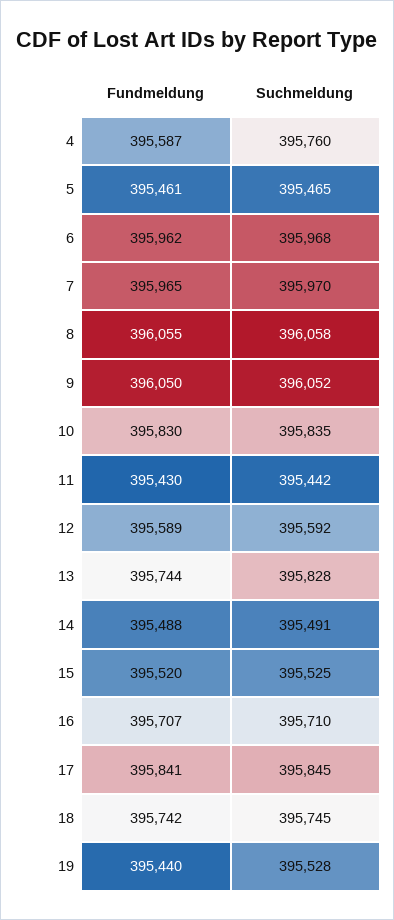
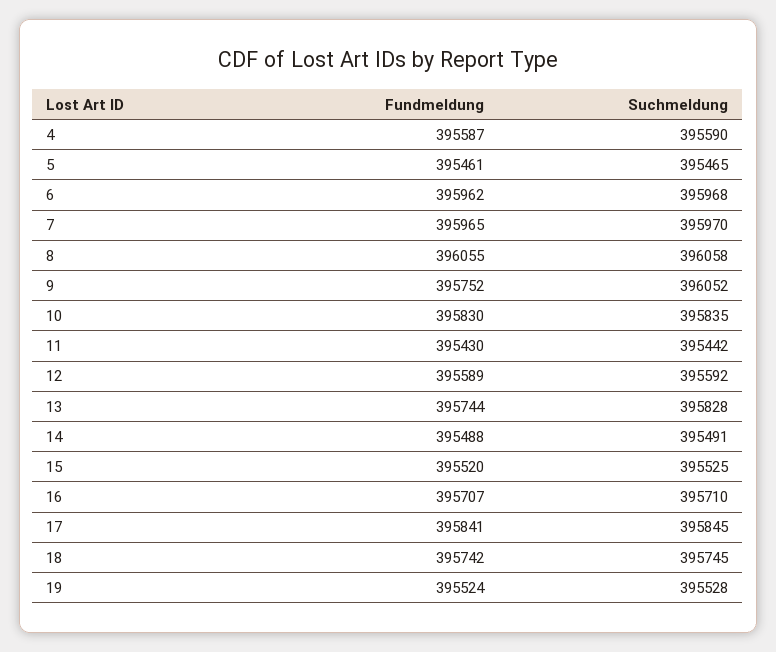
Suchmeldung, 4: 395760 -> 395590
Fundmeldung, 9: 396050 -> 395752
Fundmeldung, 19: 395440 -> 395524

